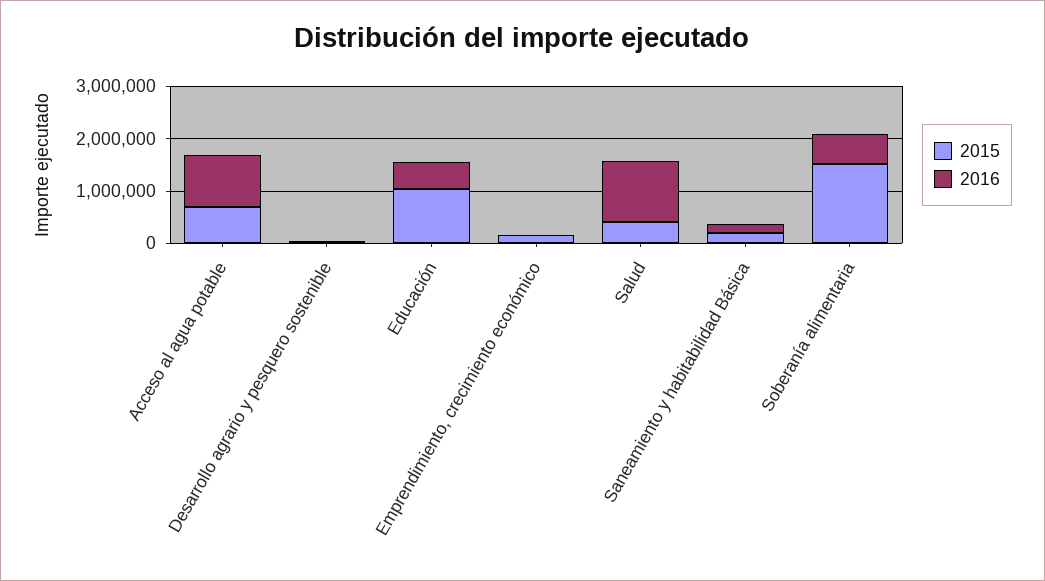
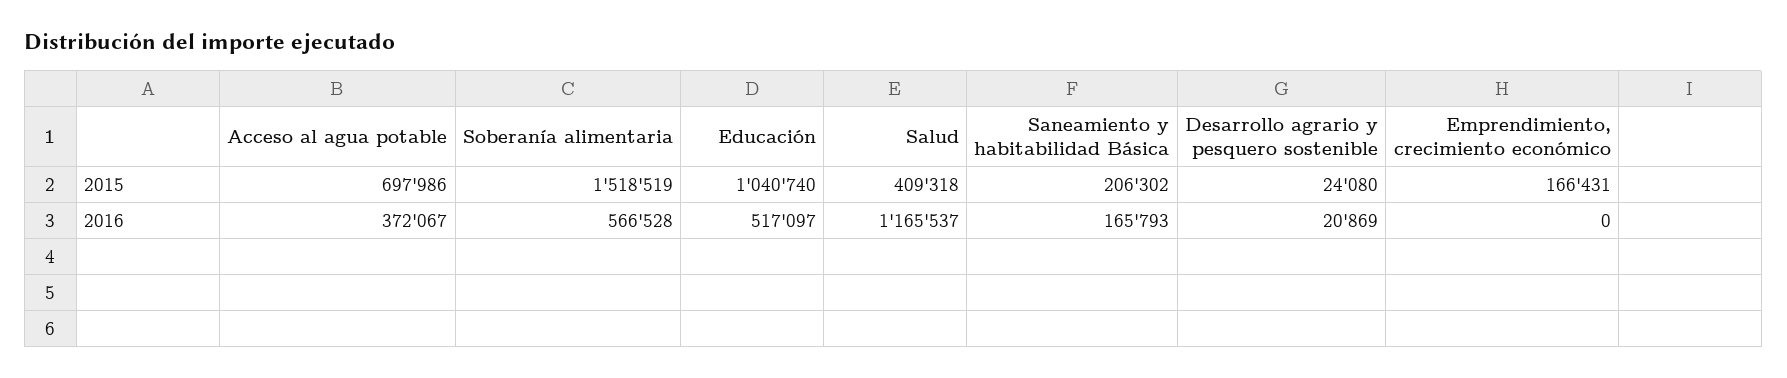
2016, Acceso al agua potable: 1000000 -> 372067

